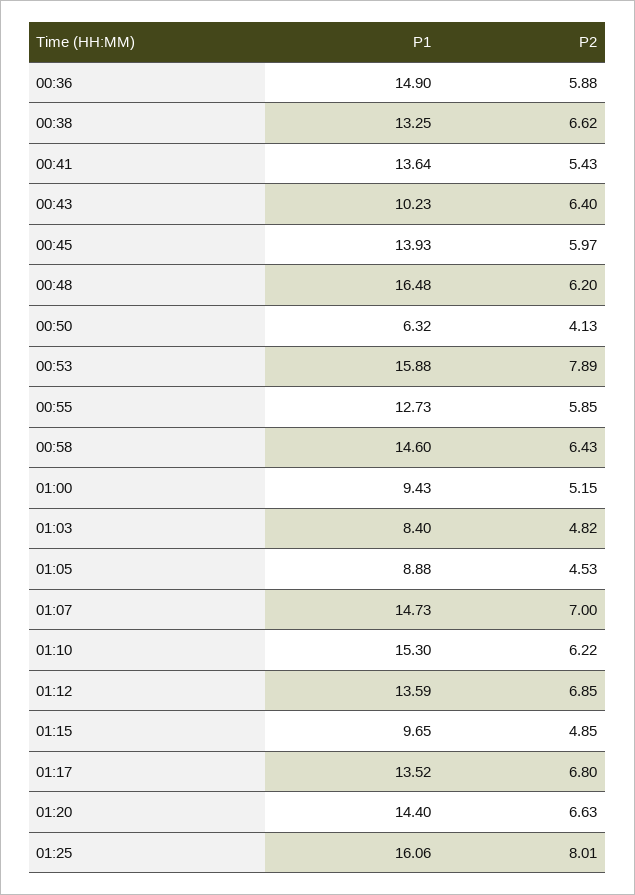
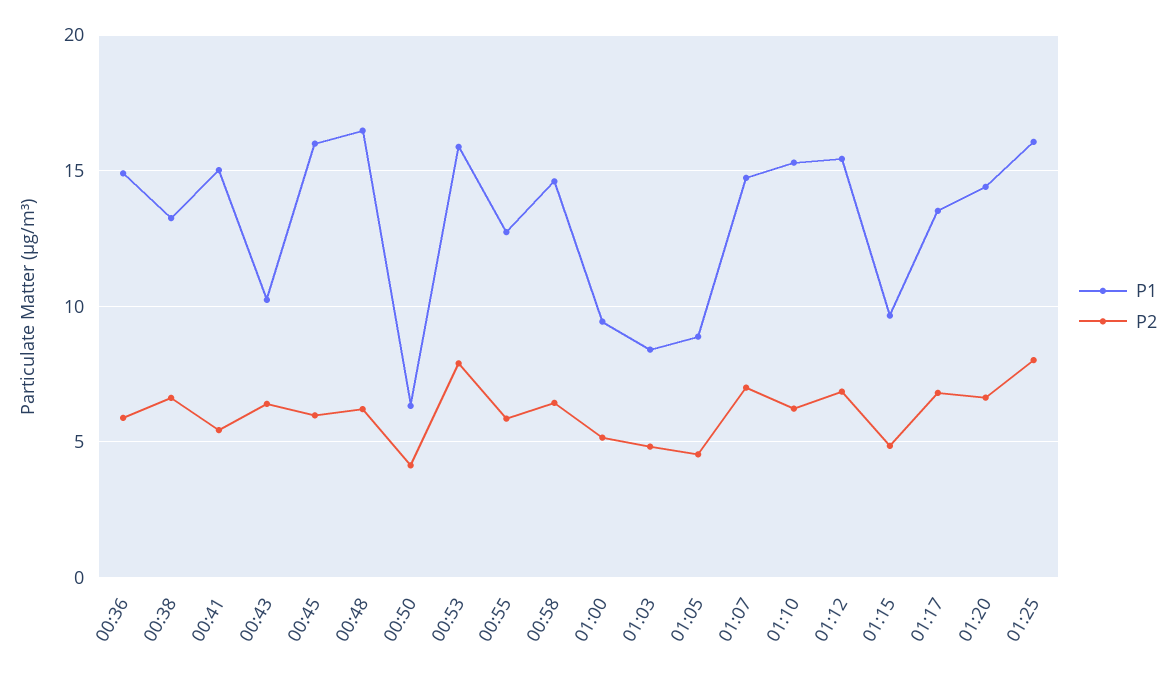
P1, 00:41: 13.64 -> 15
P1, 00:45: 13.93 -> 16
P1, 01:12: 13.59 -> 15.5

